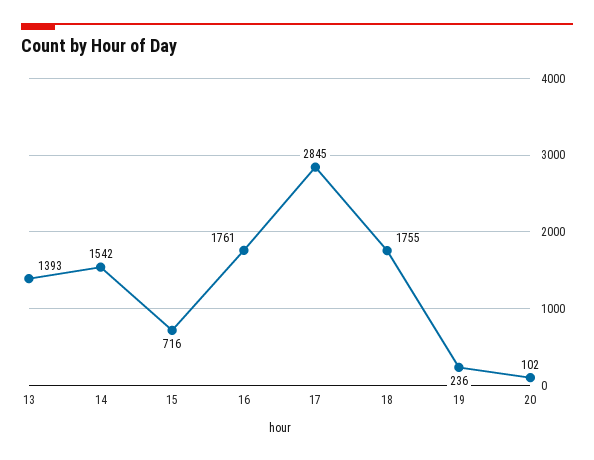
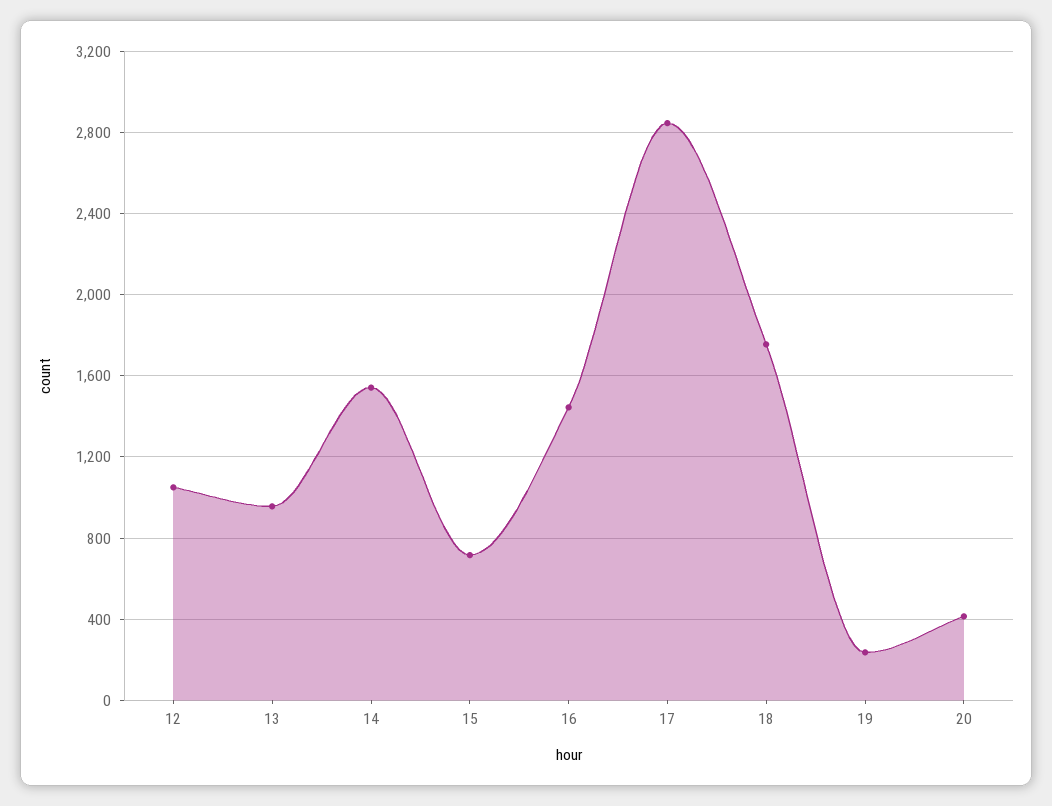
13: 1393 -> 950
16: 1761 -> 1450
20: 102 -> 400
12: none -> 1050

